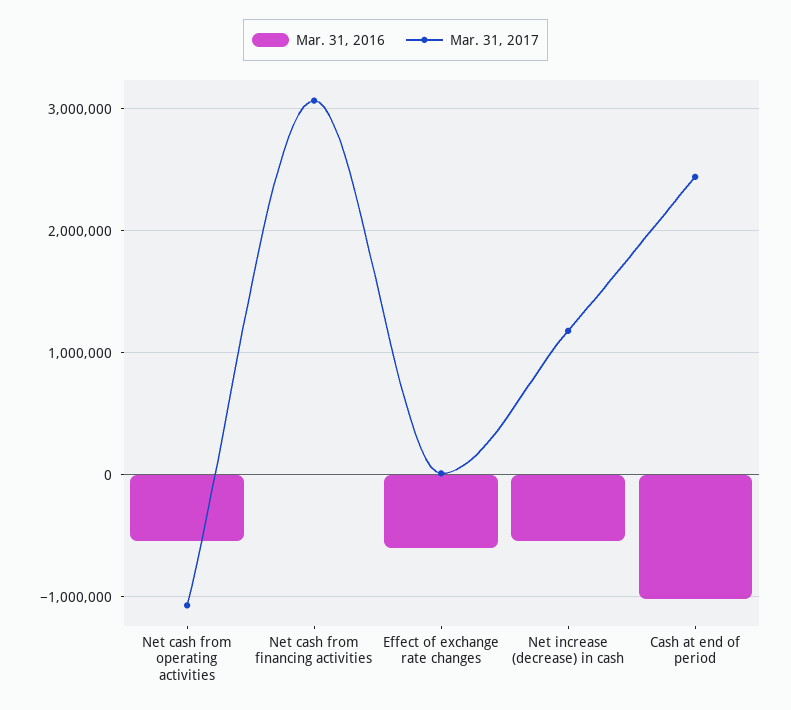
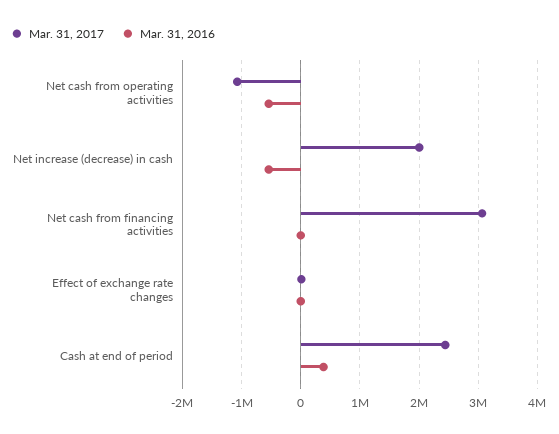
Mar. 31, 2016, Effect of exchange rate changes: -600000 -> 0
Mar. 31, 2017, Net increase (decrease) in cash: 1200000 -> 2000000
Mar. 31, 2016, Cash at end of period: -1000000 -> 400000

